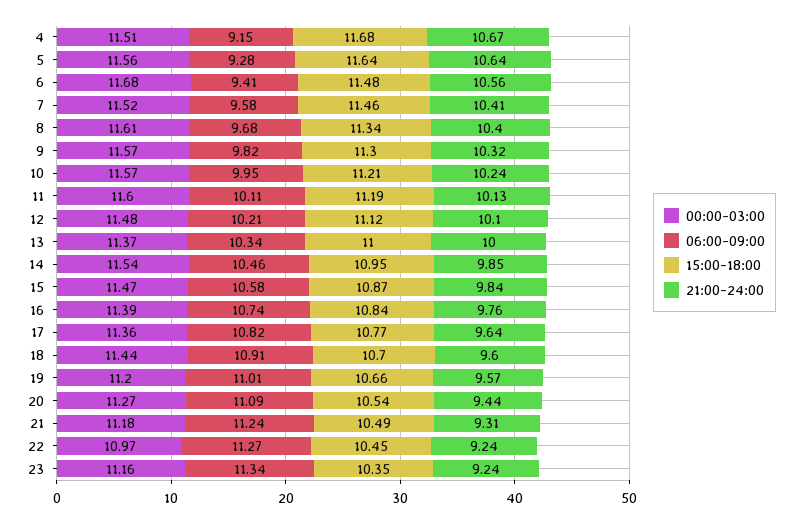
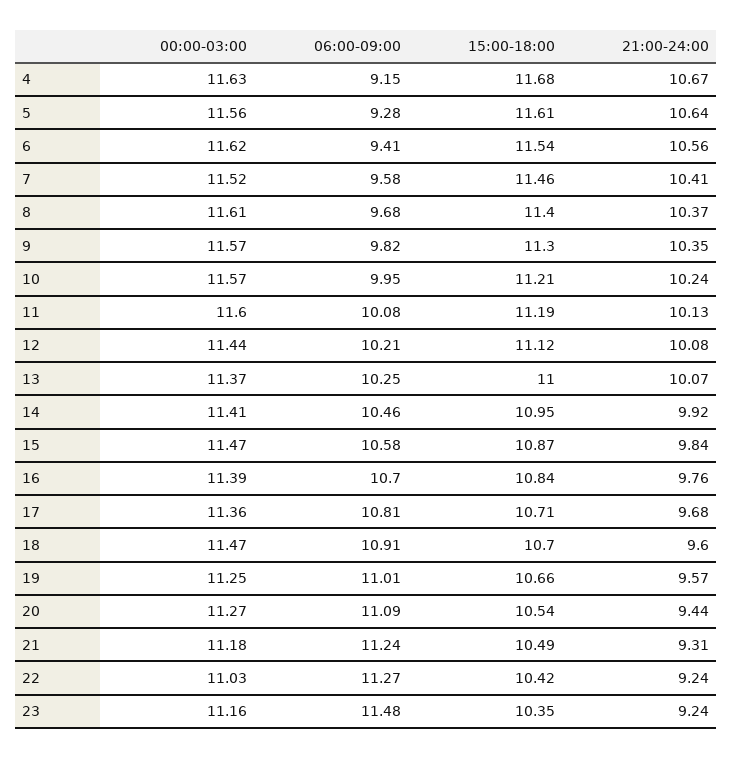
00:00-03:00, 4: 11.51 -> 11.63
15:00-18:00, 5: 11.64 -> 11.61
00:00-03:00, 6: 11.68 -> 11.62
15:00-18:00, 6: 11.48 -> 11.54
15:00-18:00, 8: 11.34 -> 11.4
21:00-24:00, 8: 10.4 -> 10.37
21:00-24:00, 9: 10.32 -> 10.35
06:00-09:00, 11: 10.11 -> 10.08
00:00-03:00, 12: 11.48 -> 11.44
21:00-24:00, 12: 10.1 -> 10.08
06:00-09:00, 13: 10.34 -> 10.25
21:00-24:00, 13: 10 -> 10.07
00:00-03:00, 14: 11.54 -> 11.41
21:00-24:00, 14: 9.85 -> 9.92
06:00-09:00, 16: 10.74 -> 10.7
06:00-09:00, 17: 10.82 -> 10.81
15:00-18:00, 17: 10.77 -> 10.71
21:00-24:00, 17: 9.64 -> 9.68
00:00-03:00, 18: 11.44 -> 11.47
00:00-03:00, 19: 11.2 -> 11.25
00:00-03:00, 22: 10.97 -> 11.03
15:00-18:00, 22: 10.45 -> 10.42
06:00-09:00, 23: 11.34 -> 11.48

